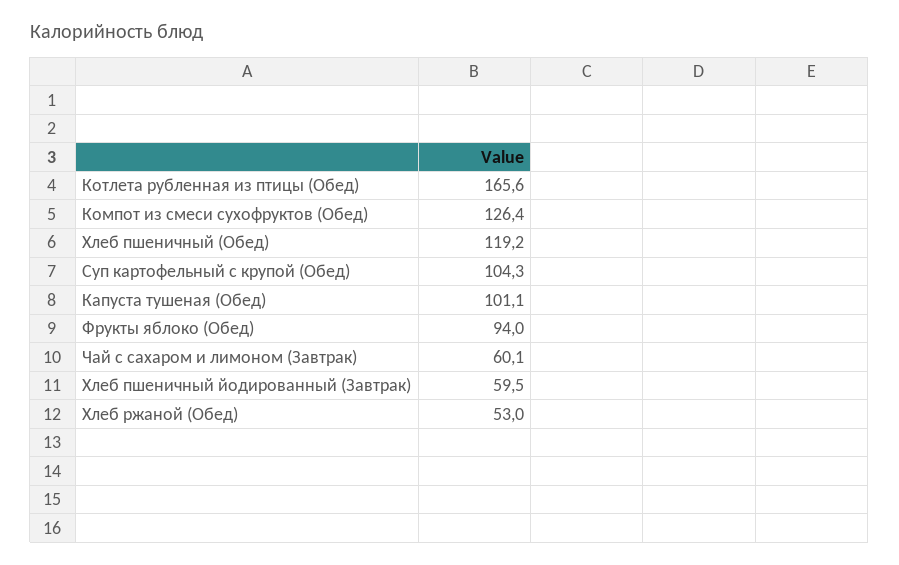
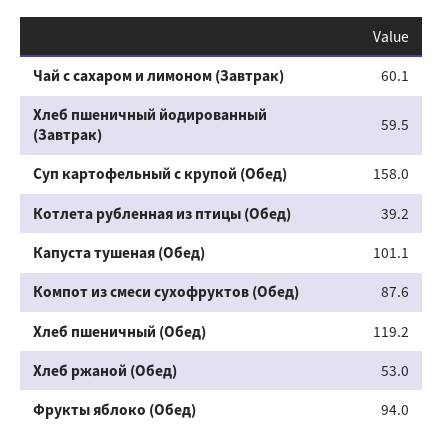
Котлета рубленная из птицы (Обед): 165.6 -> 39.2
Компот из смеси сухофруктов (Обед): 126.4 -> 87.6
Суп картофельный с крупой (Обед): 104.3 -> 158

